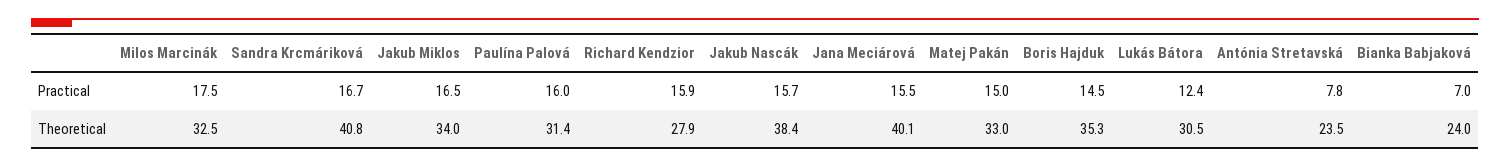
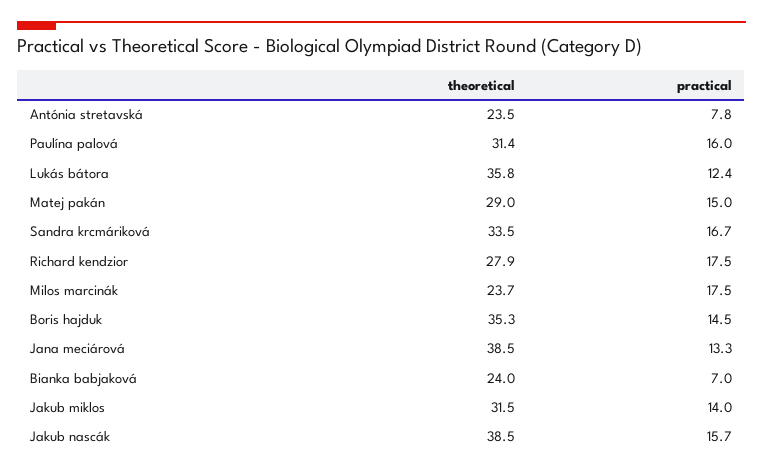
Jakub Miklos, Practical: 16.5 -> 14
Richard Kendzior, Practical: 15.9 -> 17.5
Jana Meciárová, Practical: 15.5 -> 13.3
Milos Marcinák, Theoretical: 32.5 -> 23.7
Sandra Krcmáriková, Theoretical: 40.8 -> 33.5
Jakub Miklos, Theoretical: 34 -> 31.5
Jakub Nascák, Theoretical: 38.4 -> 38.5
Jana Meciárová, Theoretical: 40.1 -> 38.5
Matej Pakán, Theoretical: 33 -> 29
Lukás Bátora, Theoretical: 30.5 -> 35.8

